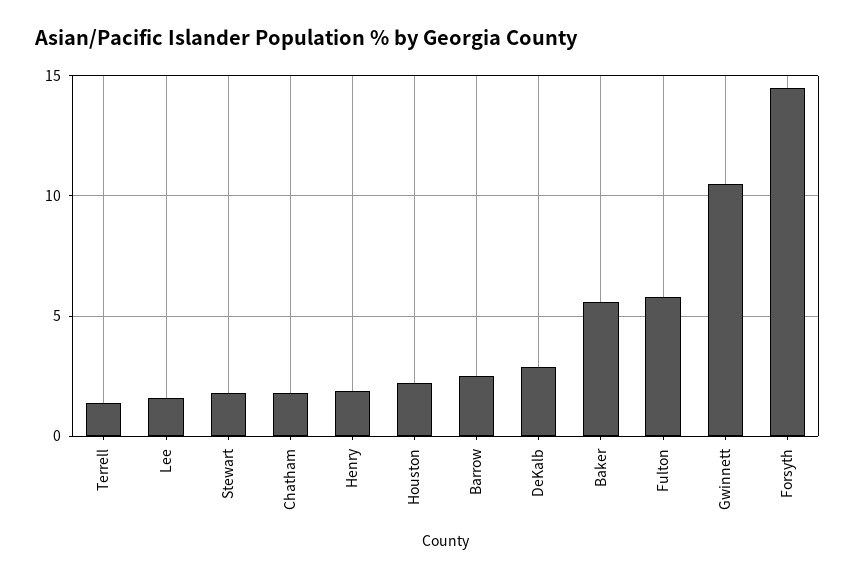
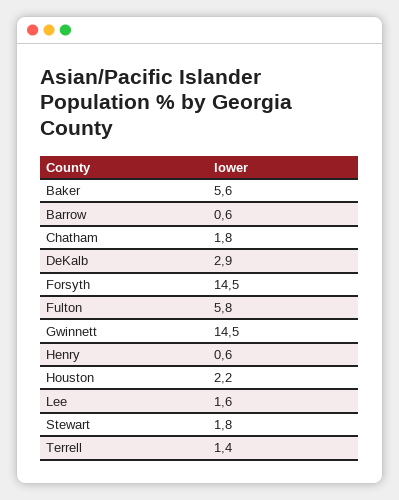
Henry: 2 -> 0.6
Barrow: 2.5 -> 0.6
Gwinnett: 10.5 -> 14.5

